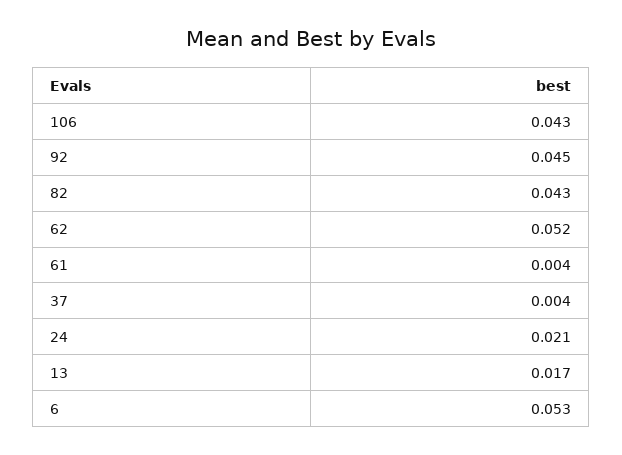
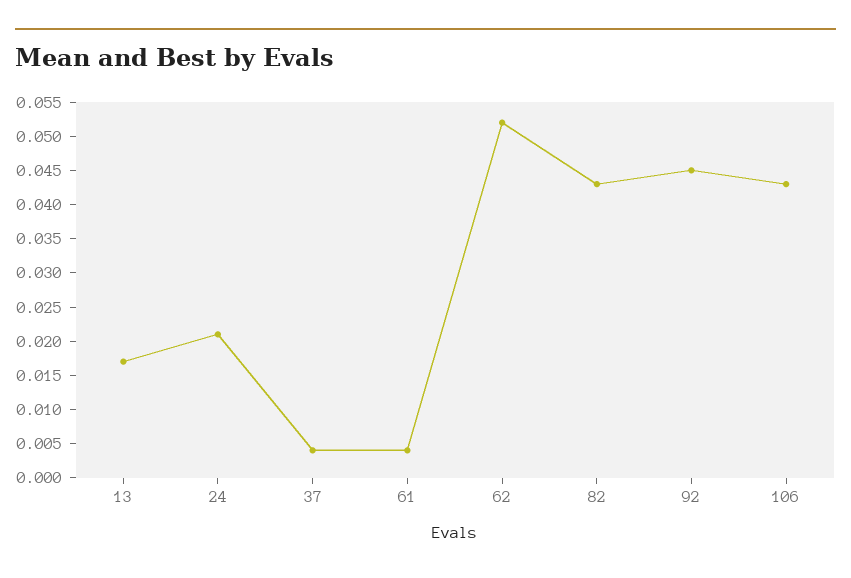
6: 0.053 -> none

